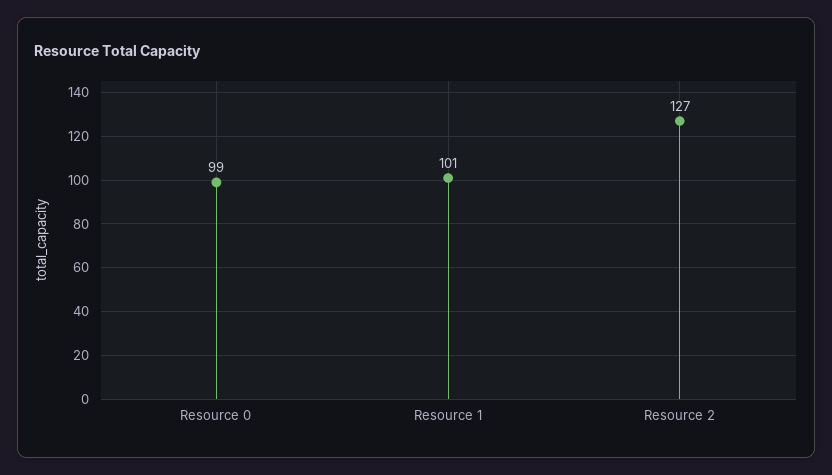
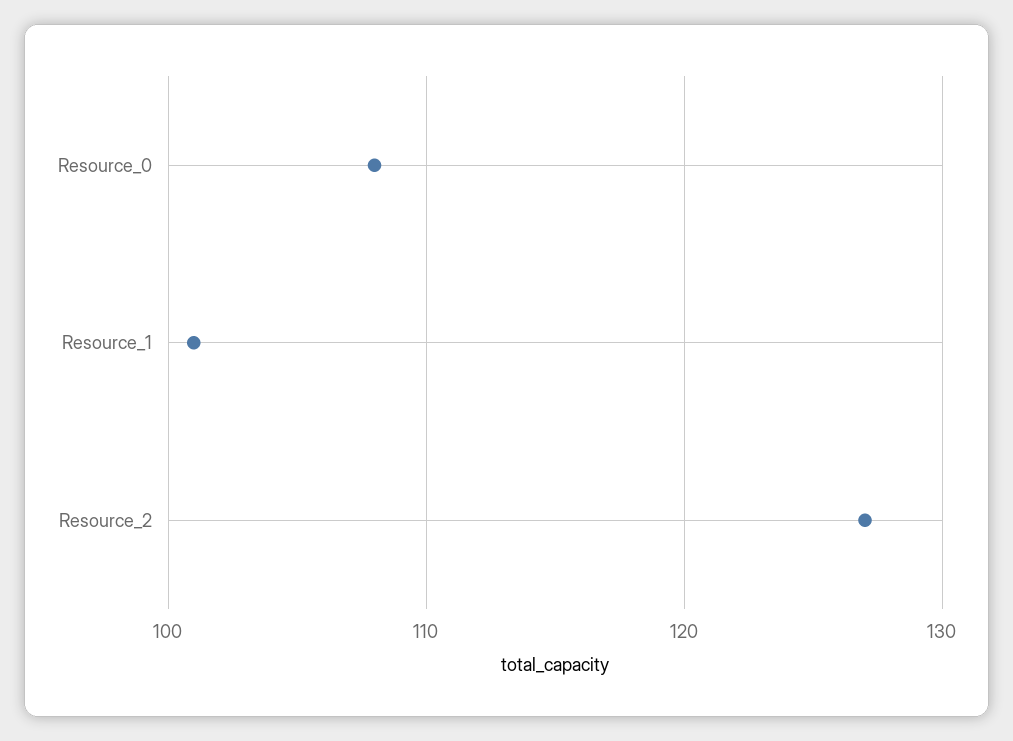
Resource 0: 99 -> 108

